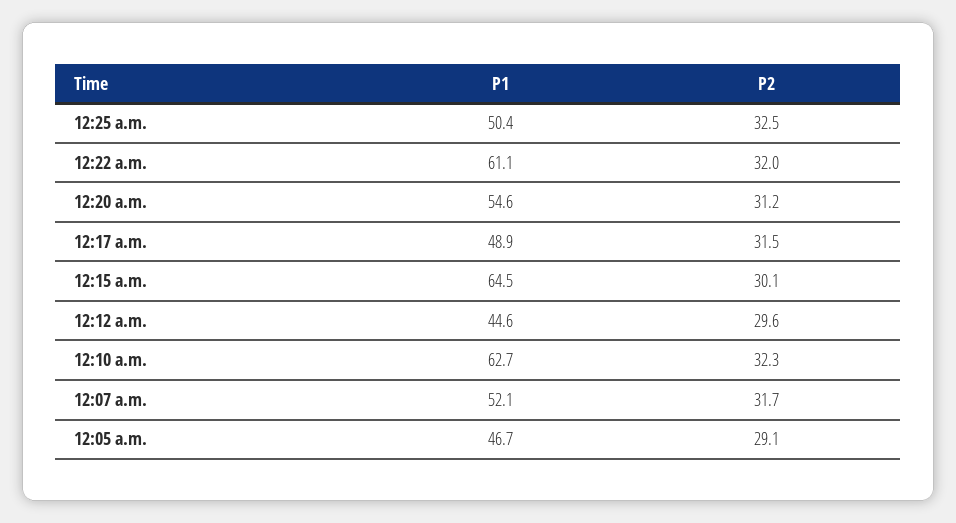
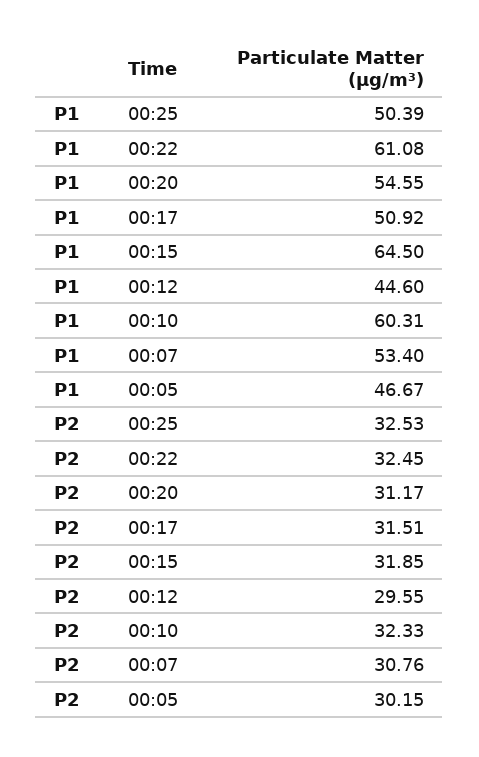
P2, 12:22 a.m.: 32 -> 32.45
P1, 12:17 a.m.: 48.9 -> 50.92
P2, 12:15 a.m.: 30.1 -> 31.85
P1, 12:10 a.m.: 62.7 -> 60.31
P1, 12:07 a.m.: 52.1 -> 53.4
P2, 12:07 a.m.: 31.7 -> 30.76
P2, 12:05 a.m.: 29.1 -> 30.15

